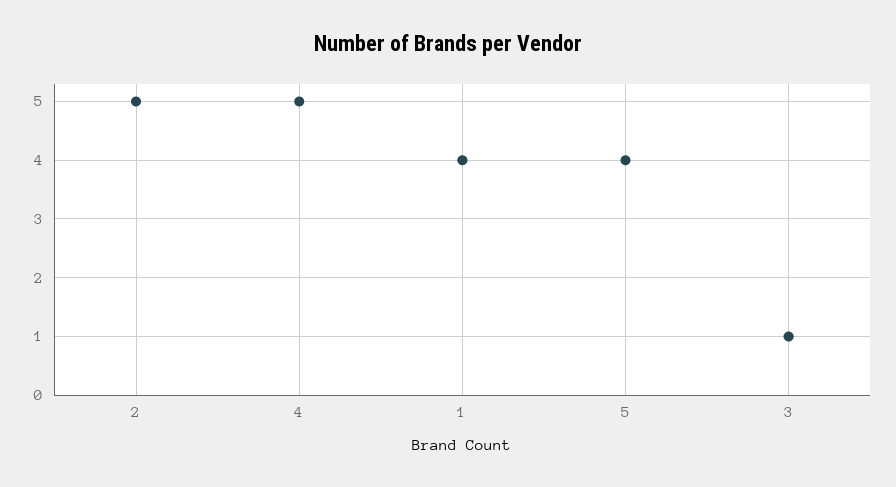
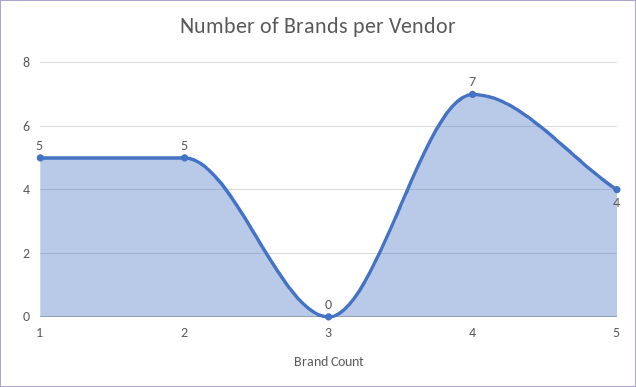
4: 5 -> 7
1: 4 -> 5
3: 1 -> 0

